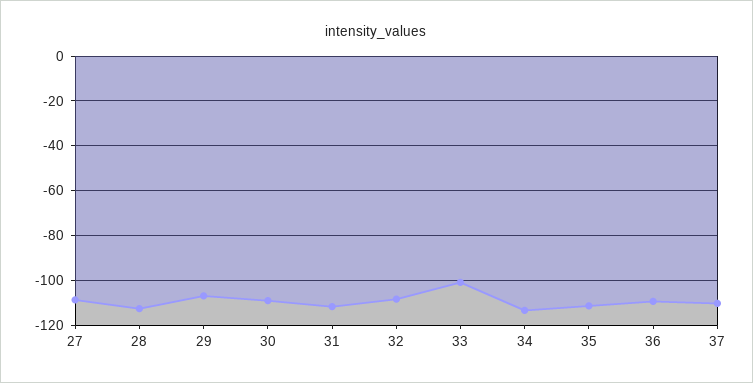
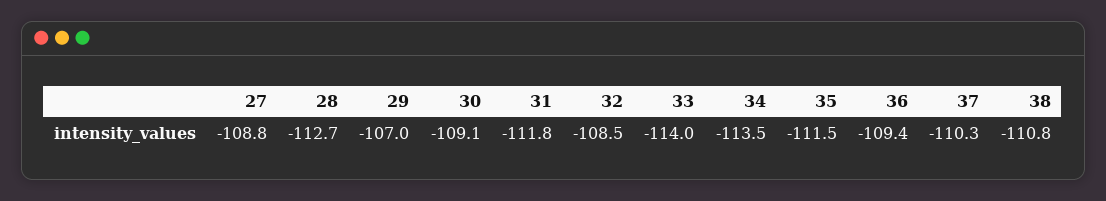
33: -100 -> -114
38: none -> -110.8

